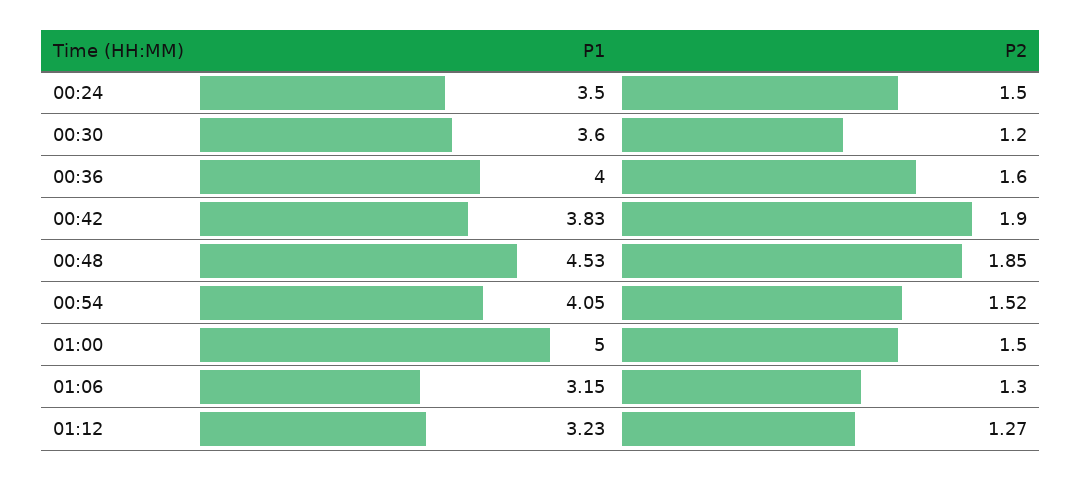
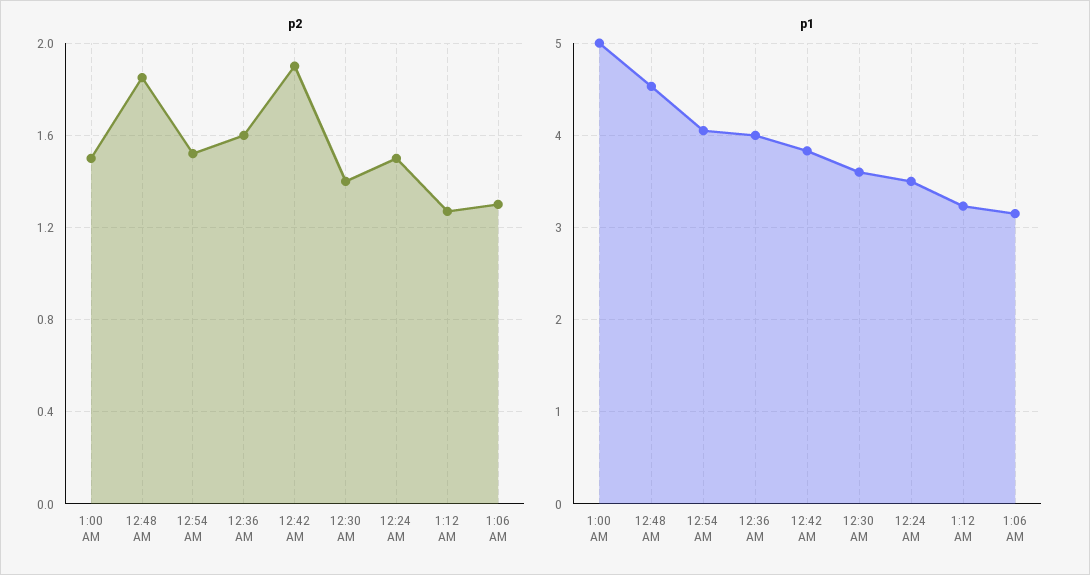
P2, 00:30: 1.2 -> 1.4

